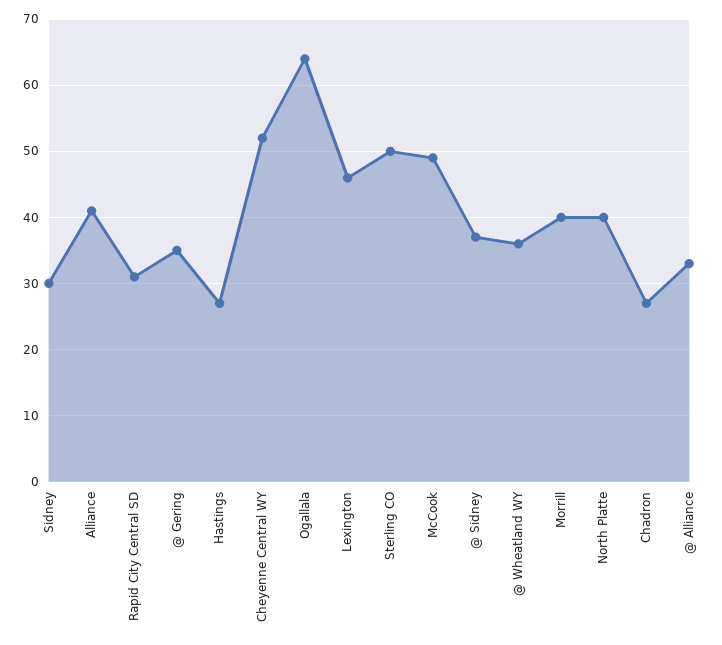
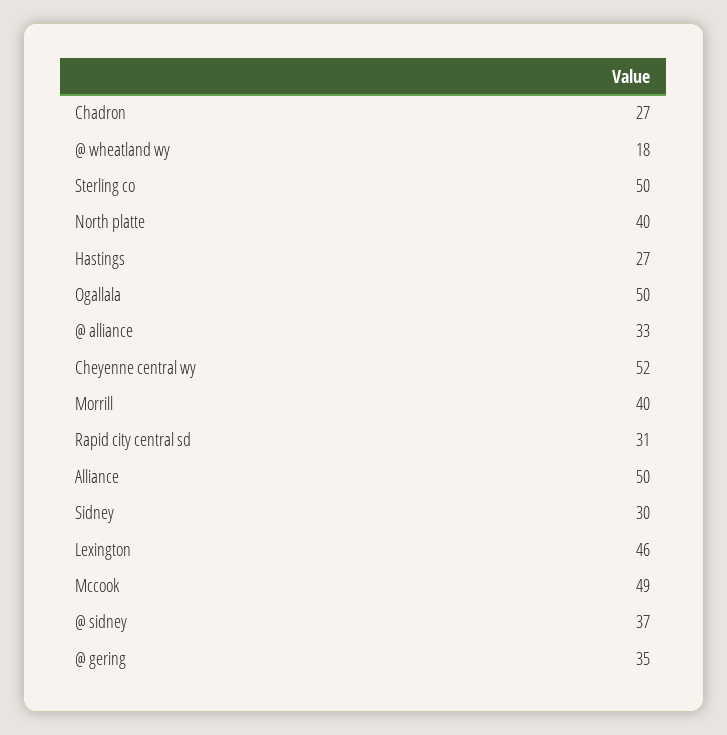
Alliance: 41 -> 50
Ogallala: 64 -> 50
@ Wheatland WY: 36 -> 18

